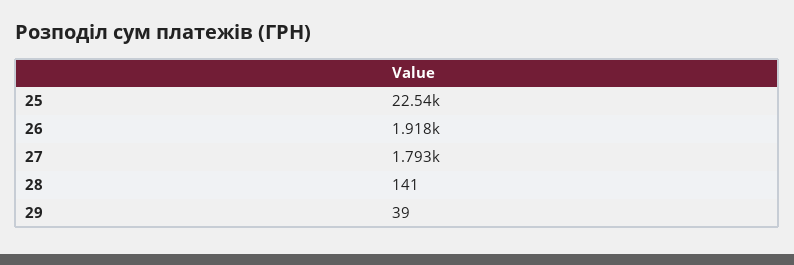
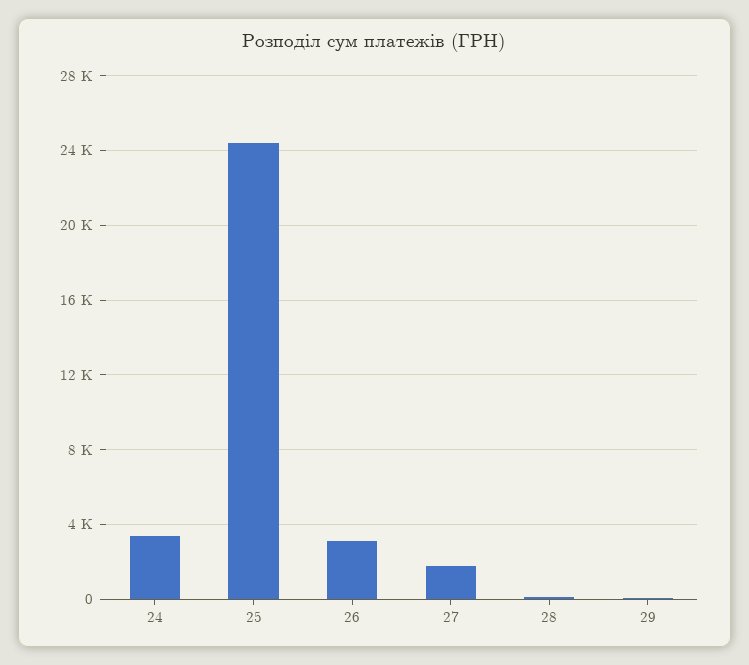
25: 22540 -> 24500
26: 1918 -> 3000
24: none -> 3500

